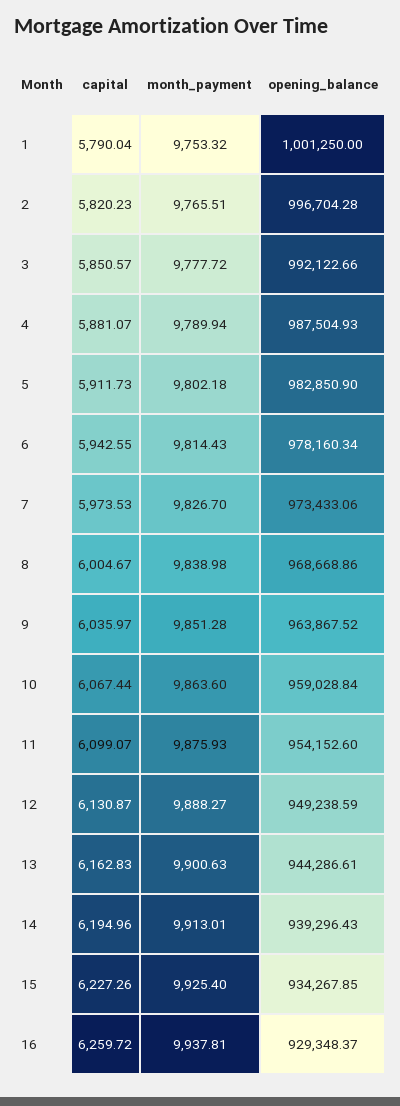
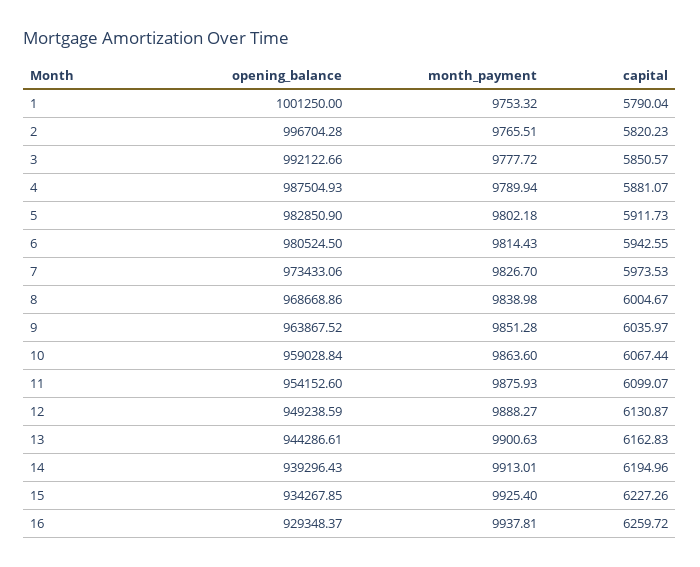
opening_balance, 6: 978160.34 -> 980524.5

